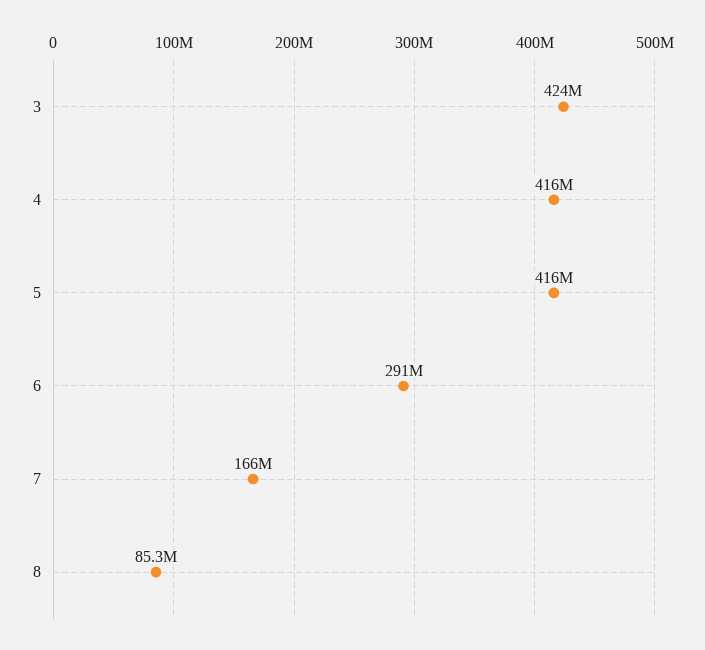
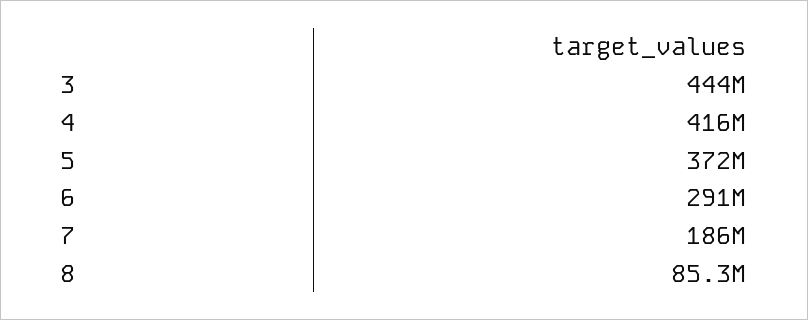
3: 424000000 -> 444000000
5: 416000000 -> 372000000
7: 166000000 -> 186000000

